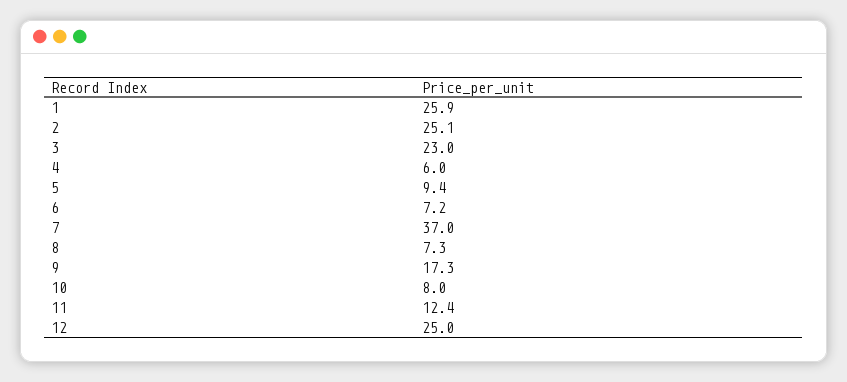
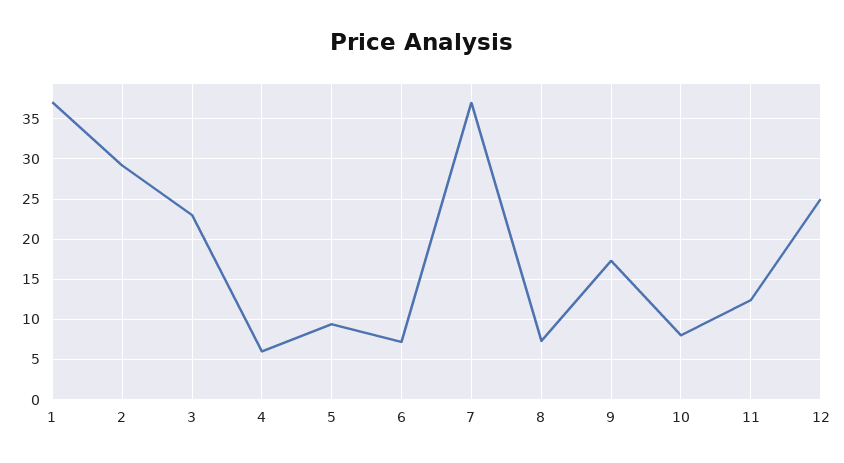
1: 25.9 -> 37
2: 25.1 -> 29

